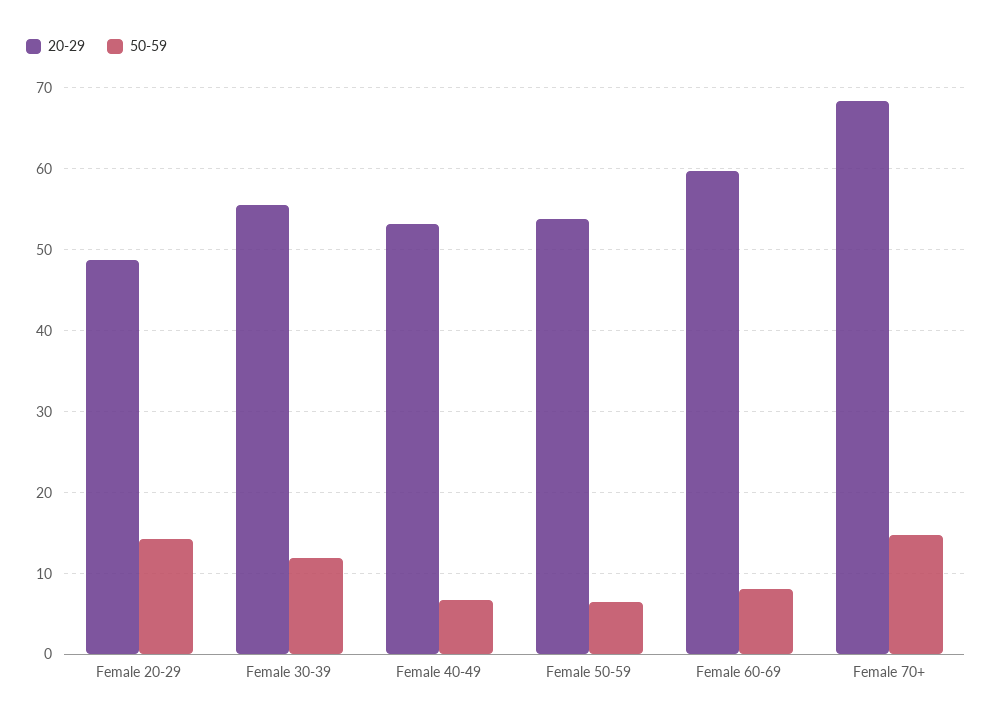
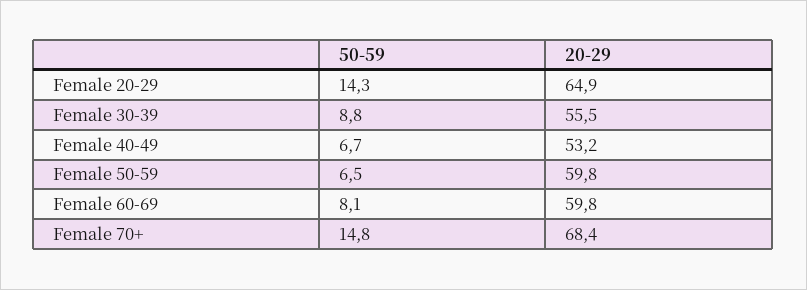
20-29, Female 20-29: 49 -> 64.9
50-59, Female 30-39: 12 -> 8.8
20-29, Female 50-59: 54 -> 59.8

